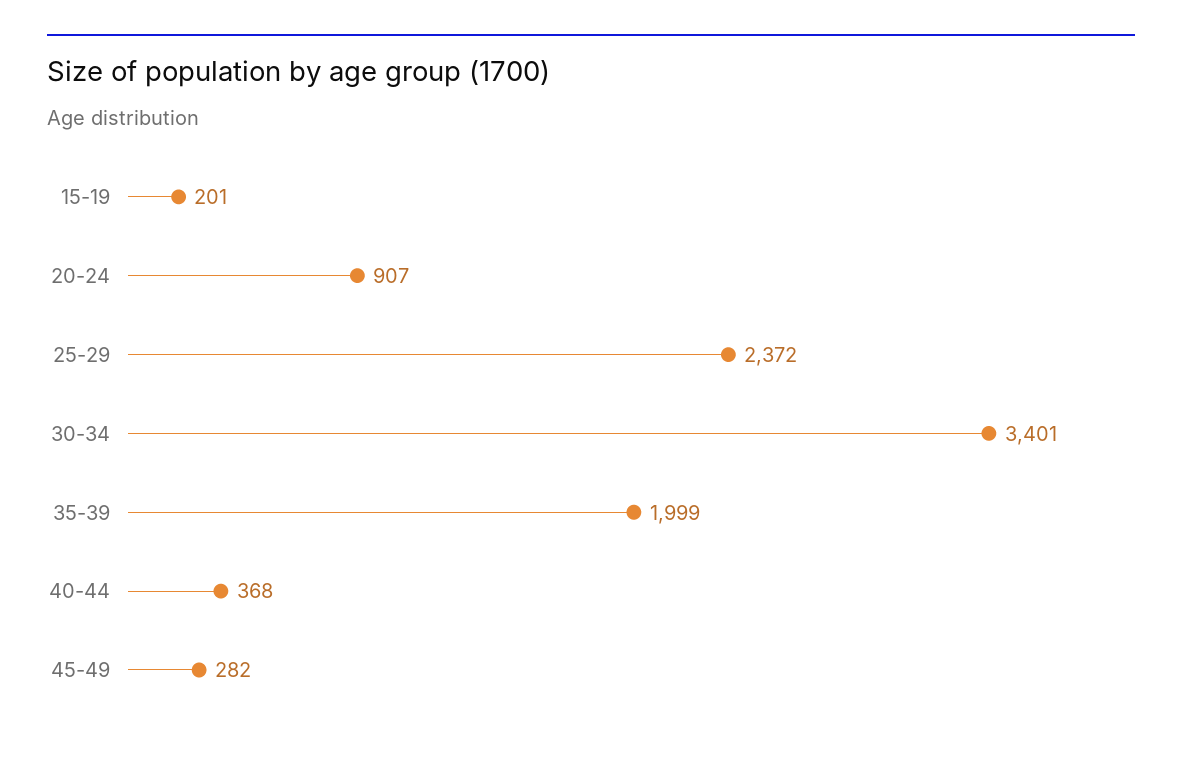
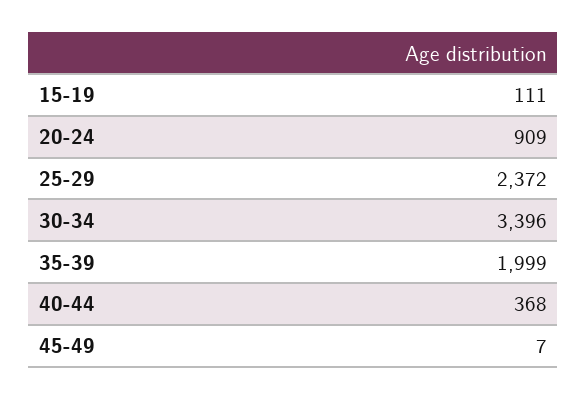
15-19: 201 -> 111
20-24: 907 -> 909
30-34: 3401 -> 3396
45-49: 282 -> 7

